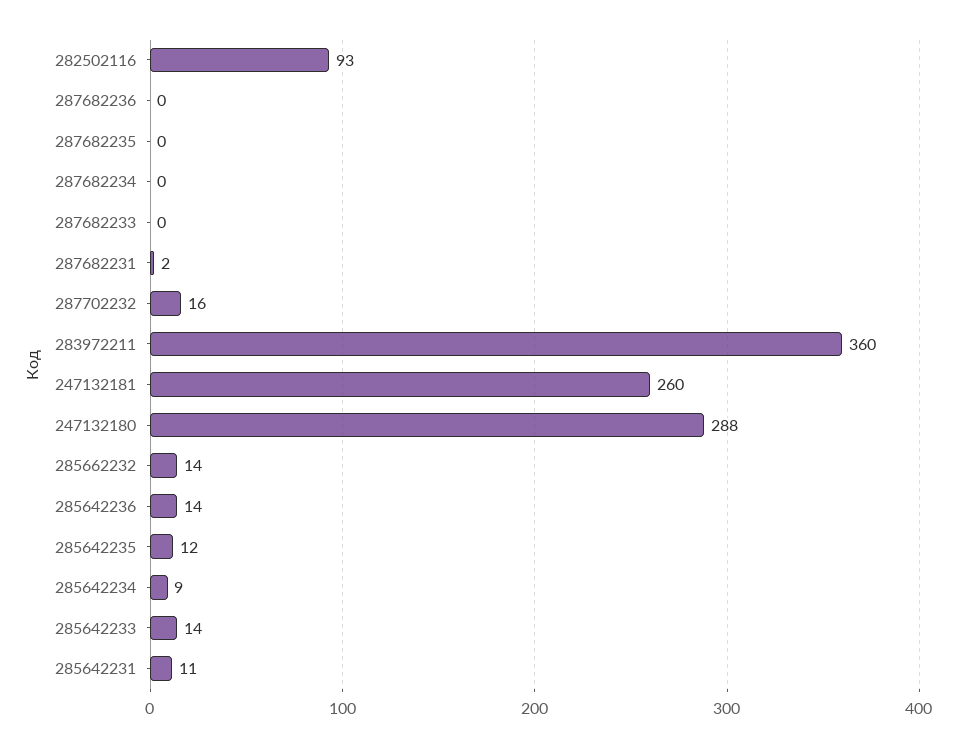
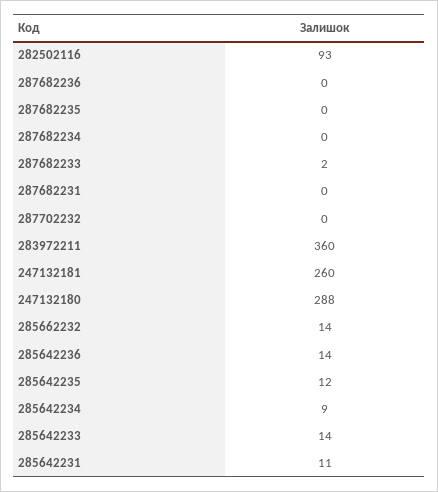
287682233: 0 -> 2
287682231: 2 -> 0
287702232: 16 -> 0

